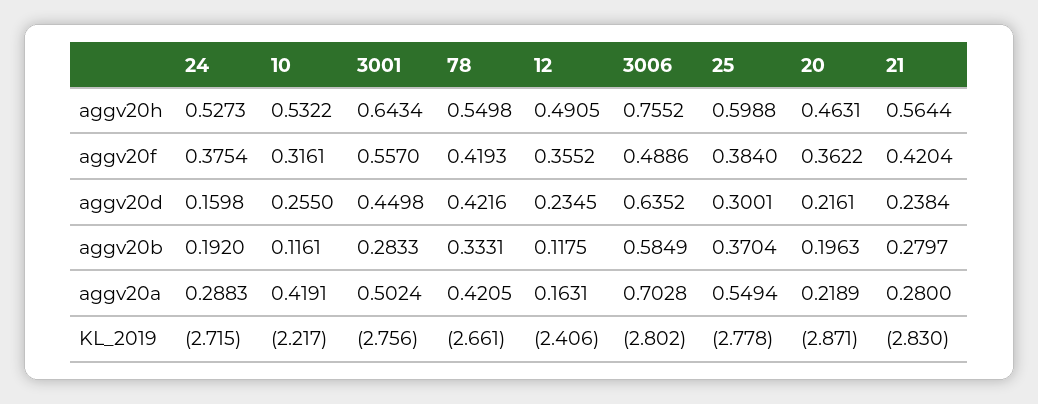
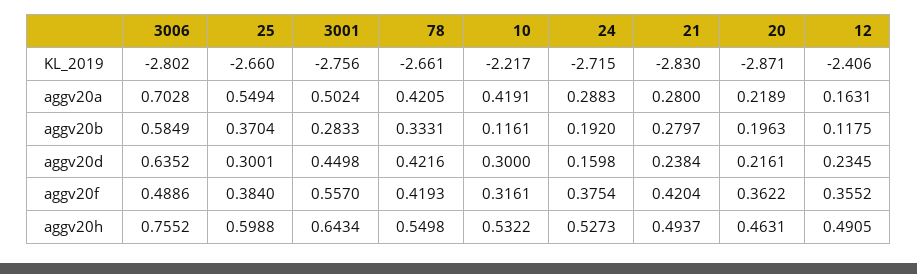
21, aggv20h: 0.5644 -> 0.4937
10, aggv20d: 0.255 -> 0.3
25, KL_2019: -2.778 -> -2.66

